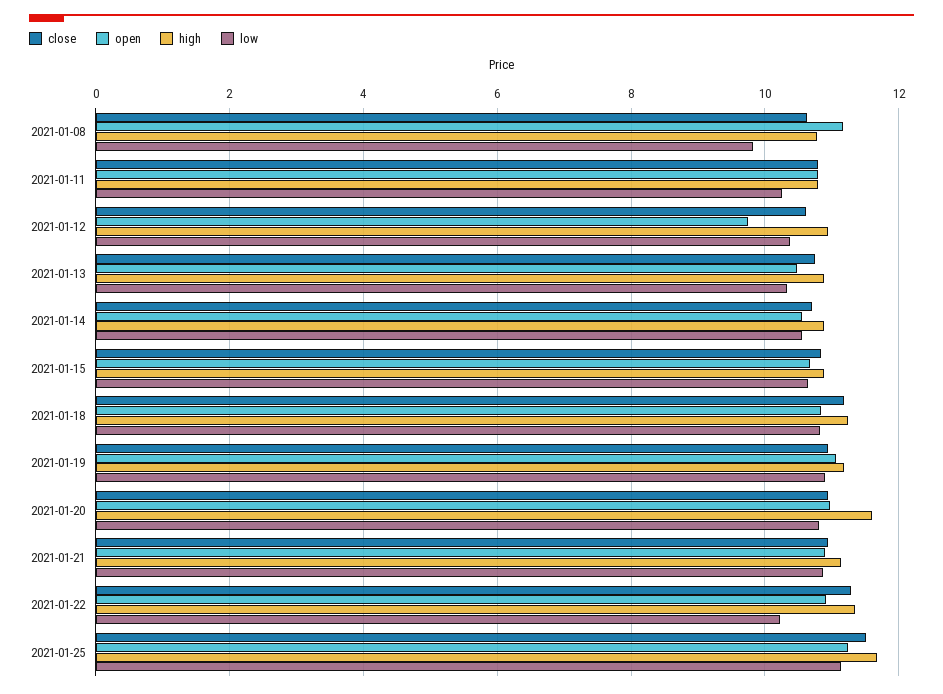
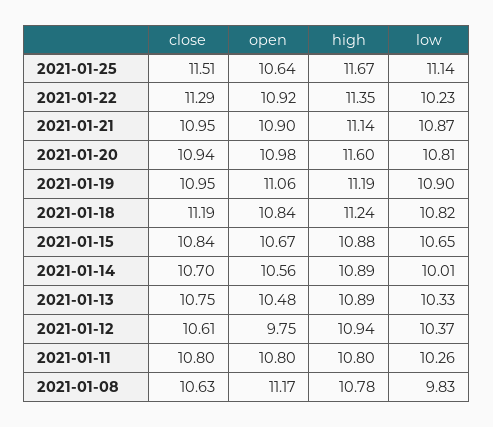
low, 2021-01-14: 10.6 -> 10.01
open, 2021-01-25: 11.2 -> 10.64

